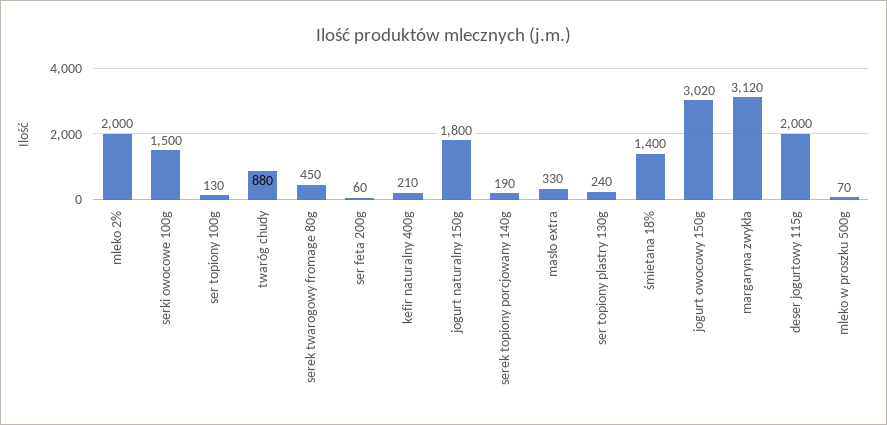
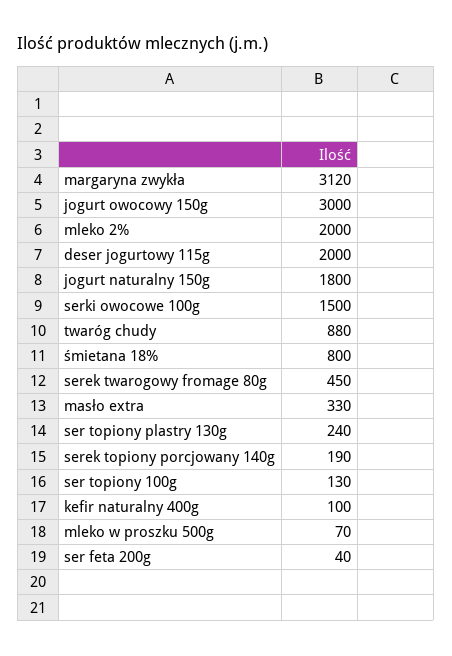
ser feta 200g: 60 -> 40
kefir naturalny 400g: 210 -> 100
śmietana 18%: 1400 -> 800
jogurt owocowy 150g: 3020 -> 3000

